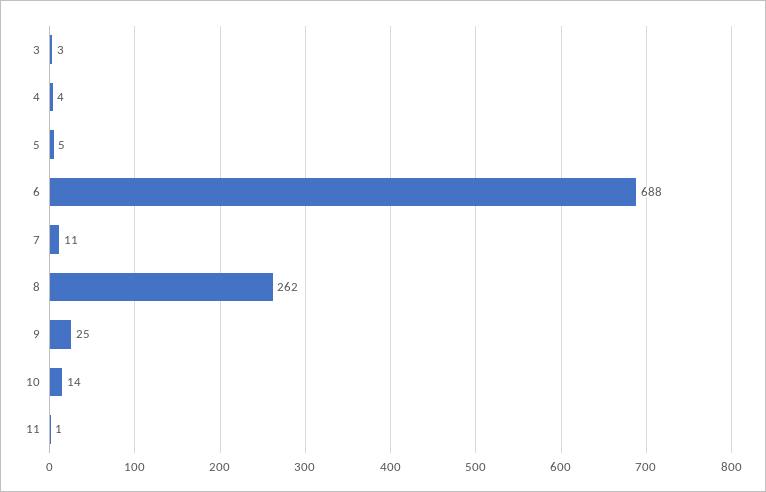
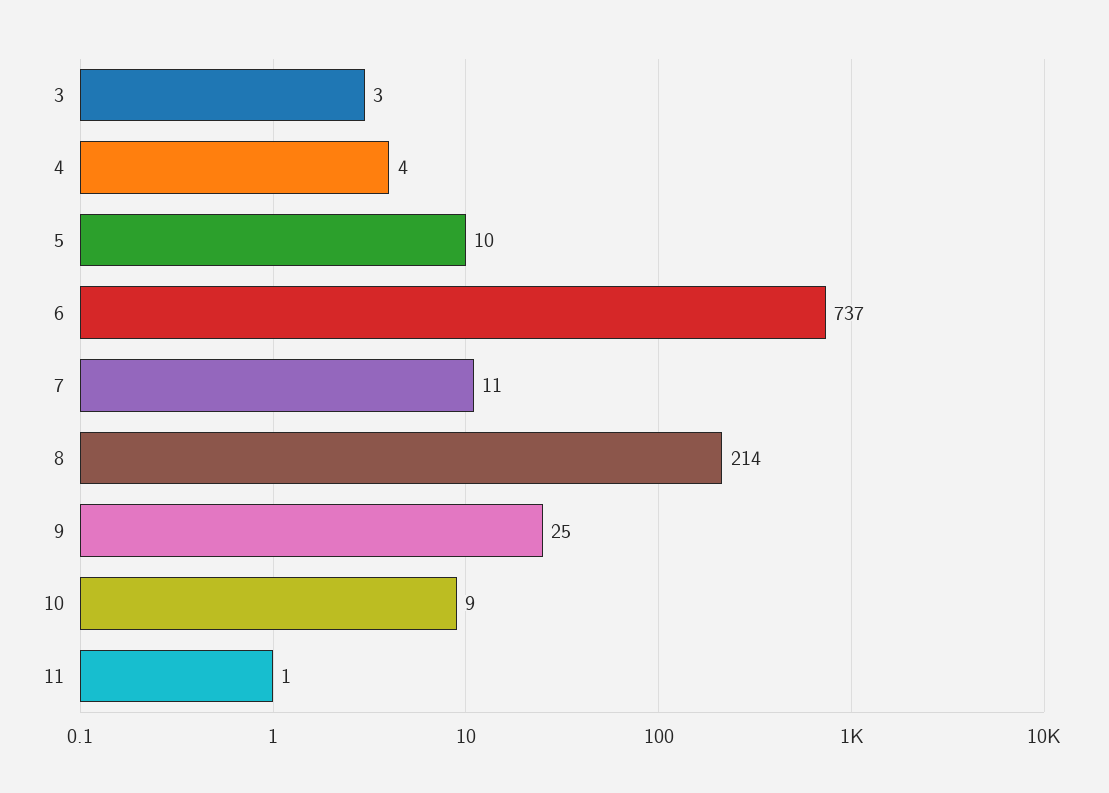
5: 5 -> 10
6: 688 -> 737
8: 262 -> 214
10: 14 -> 9

